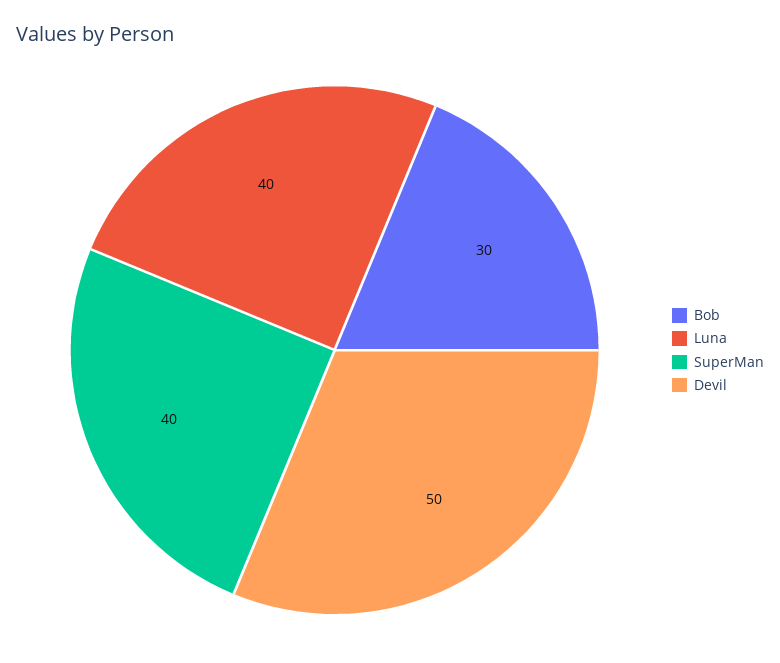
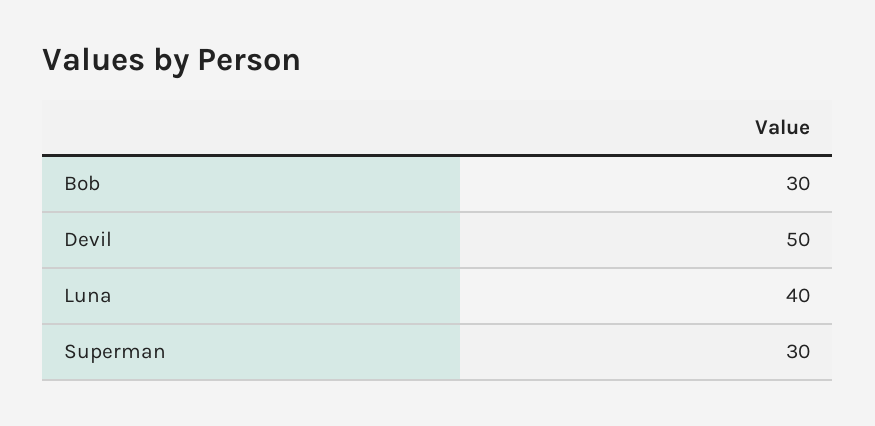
SuperMan: 40 -> 30

